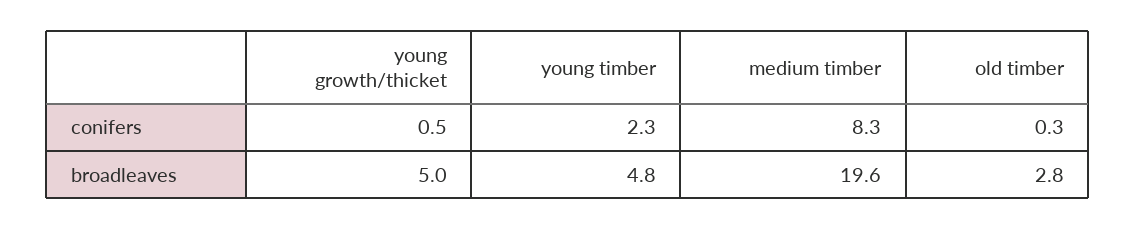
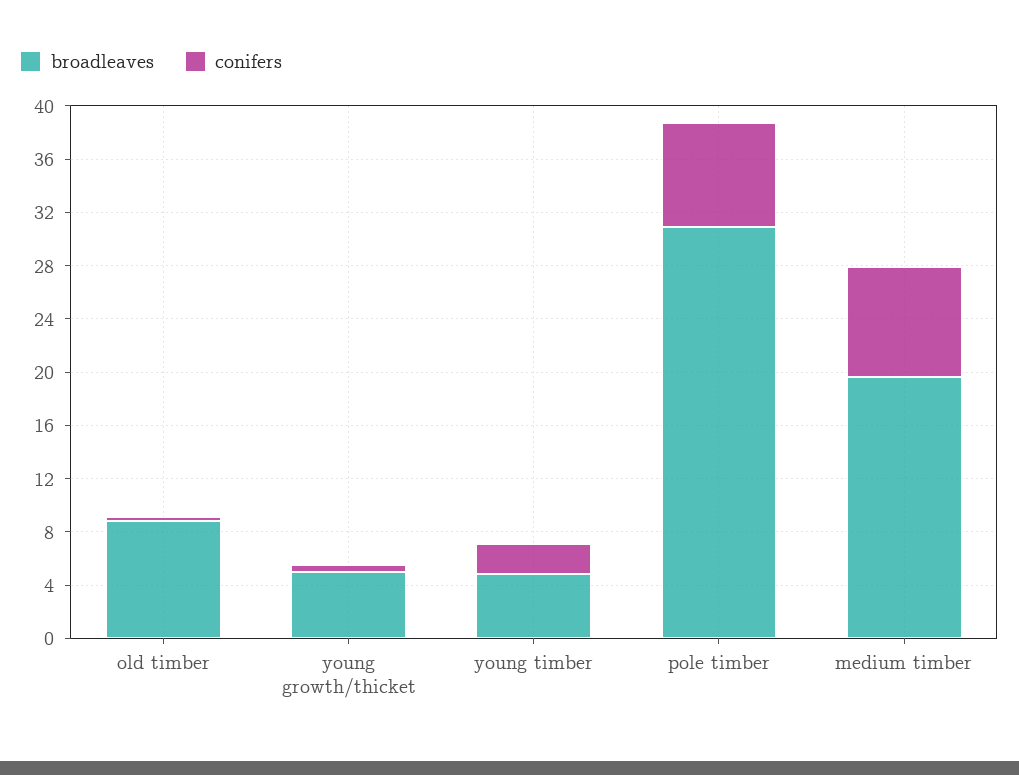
broadleaves, old timber: 2.8 -> 9
broadleaves, pole timber: none -> 31
conifers, pole timber: none -> 8

